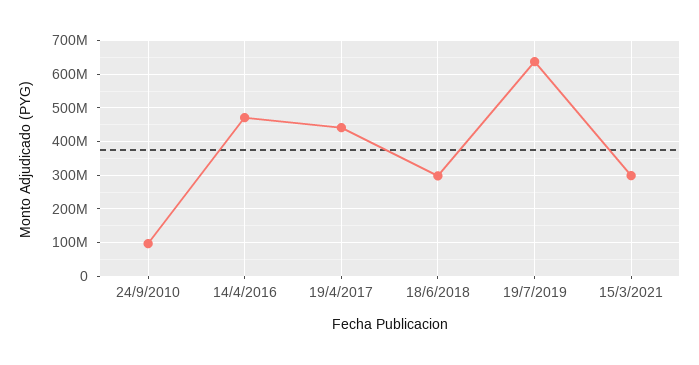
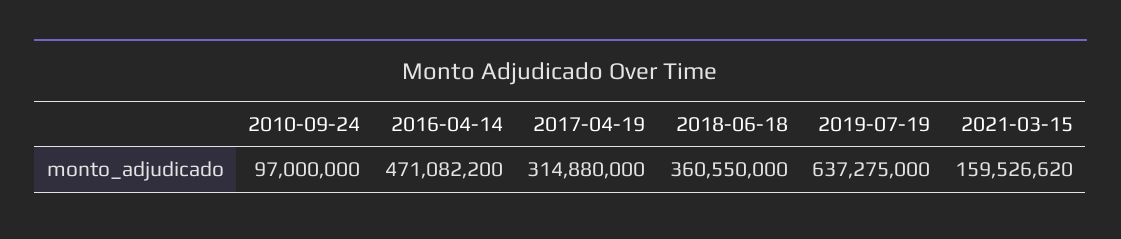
19/4/2017: 440000000 -> 314880000
18/6/2018: 300000000 -> 360550000
15/3/2021: 300000000 -> 159526620

